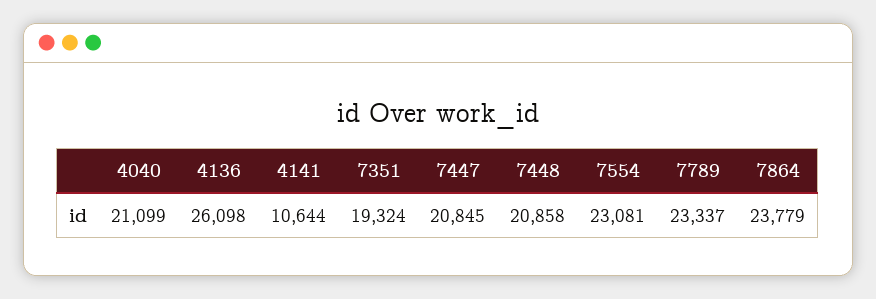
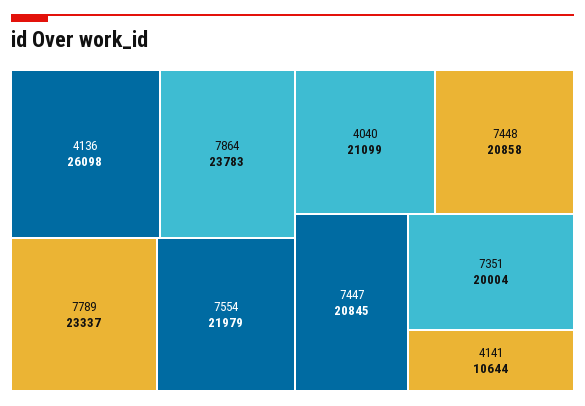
7351: 19324 -> 20004
7554: 23081 -> 21979
7864: 23779 -> 23783

